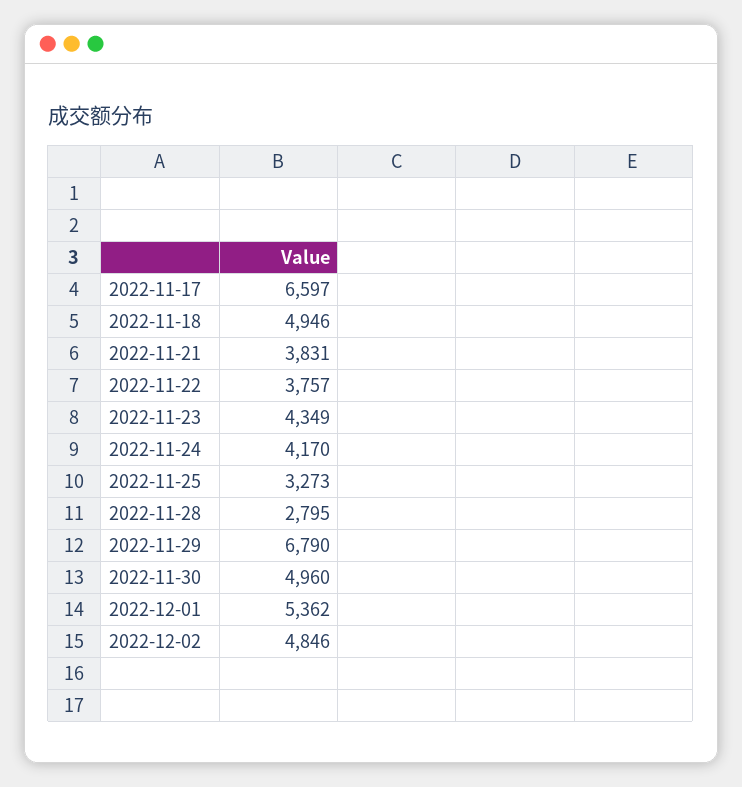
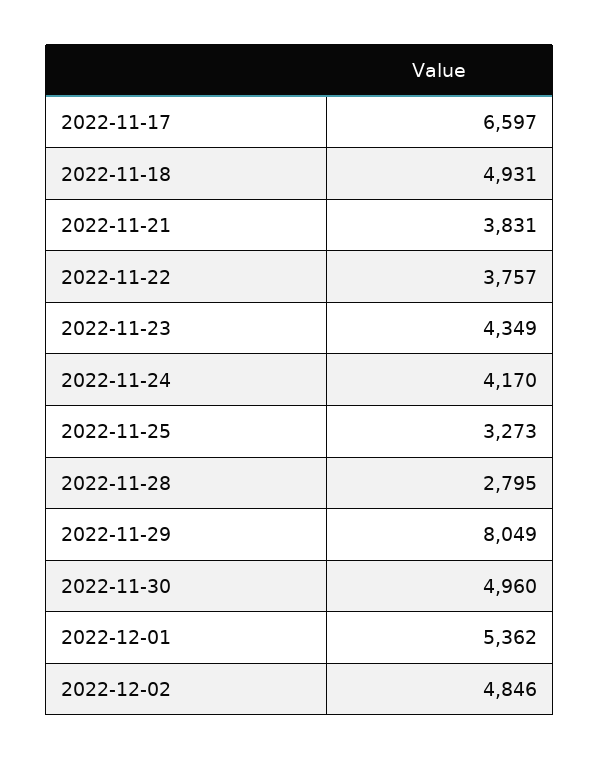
2022-11-18: 4946 -> 4931
2022-11-29: 6790 -> 8049

